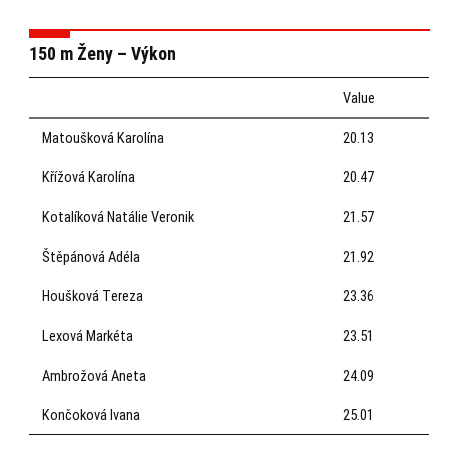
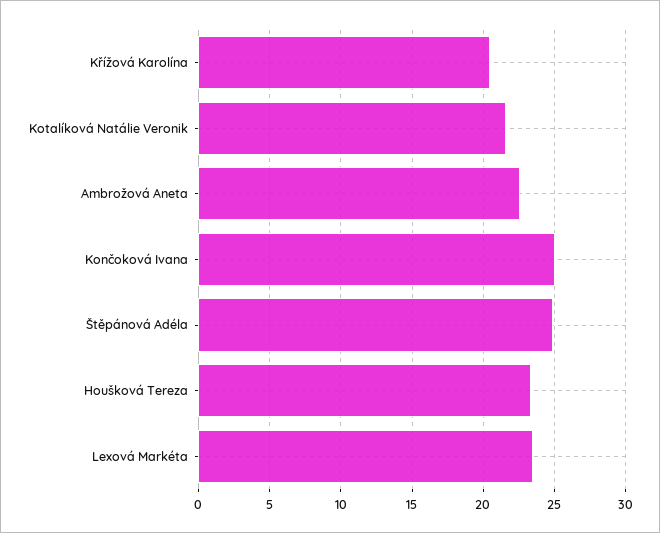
Matoušková Karolína: 20.13 -> none
Štěpánová Adéla: 21.92 -> 25
Ambrožová Aneta: 24.09 -> 22.5

